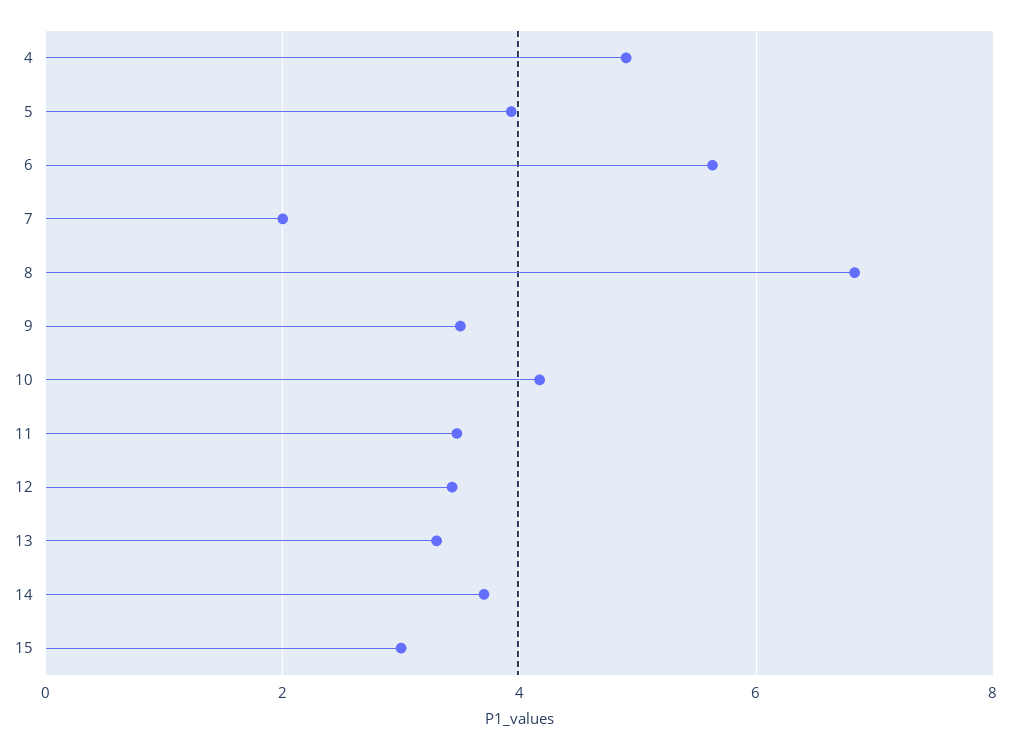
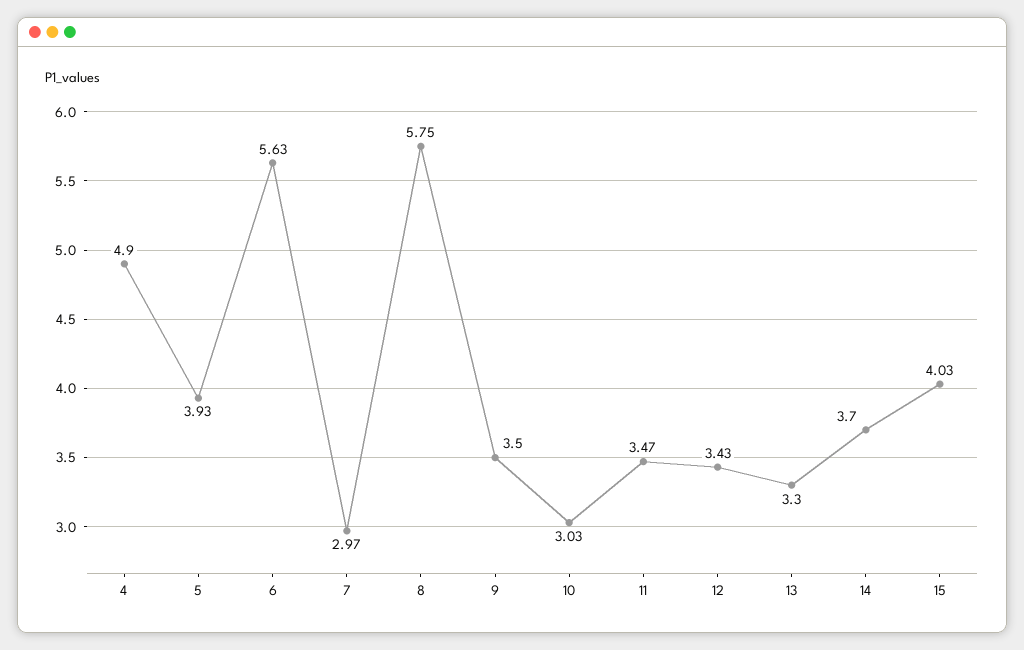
7: 2 -> 2.97
8: 6.8 -> 5.75
10: 4.2 -> 3.03
15: 3 -> 4.03

